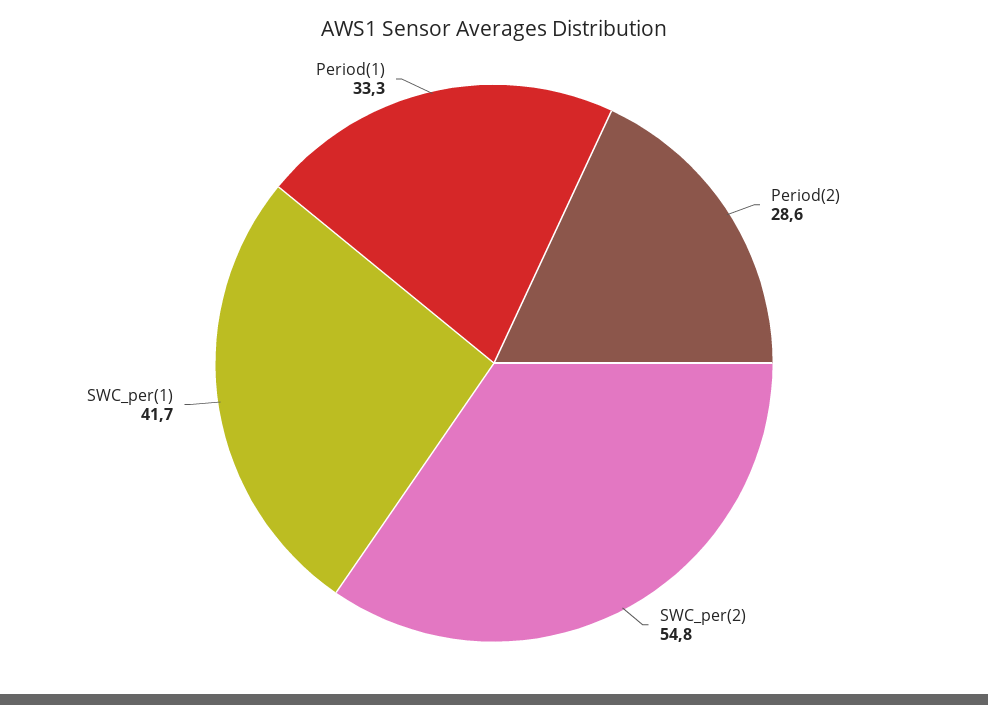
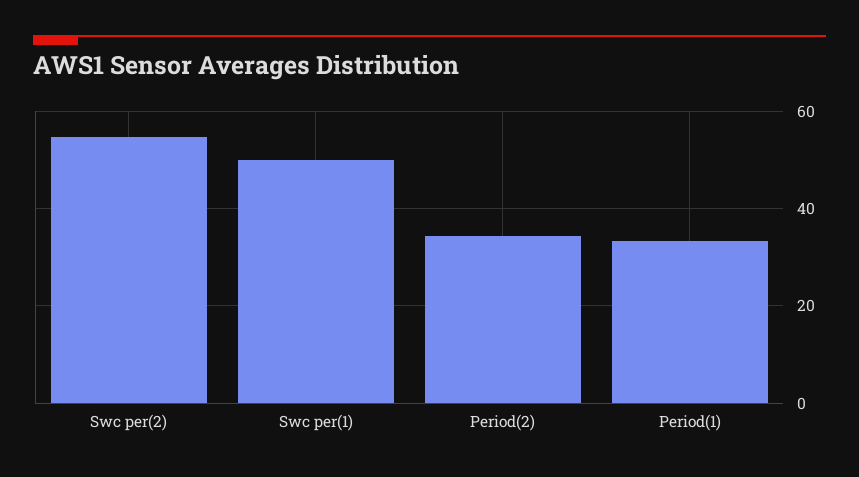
Period(2): 28.6 -> 34
SWC_per(1): 41.7 -> 50

